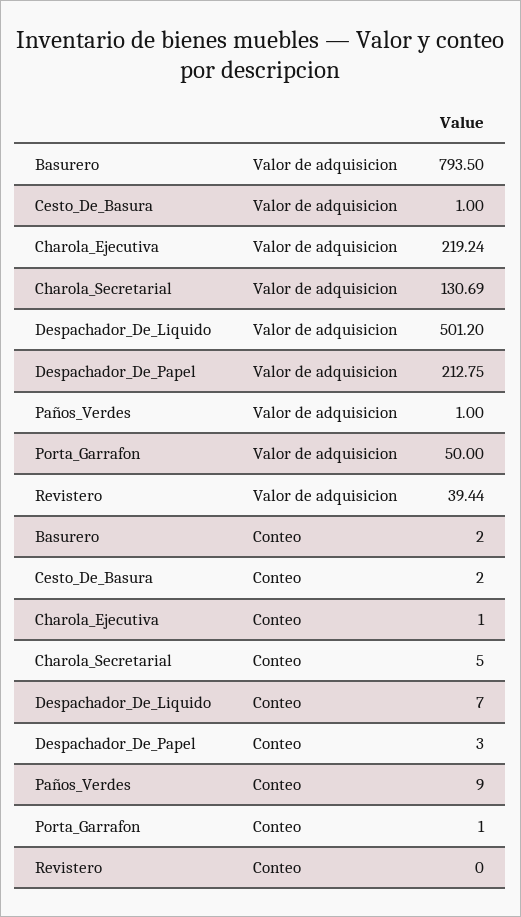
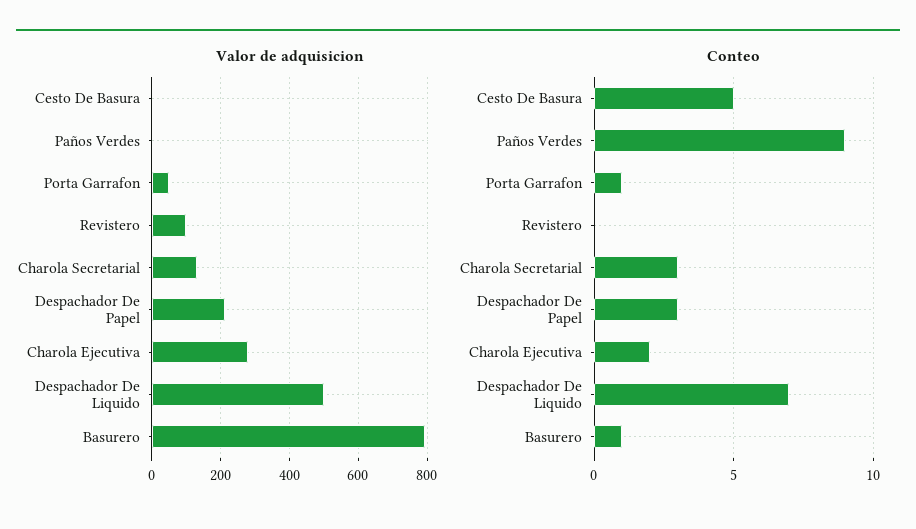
Valor de adquisicion, Charola_Ejecutiva: 219.24 -> 280
Valor de adquisicion, Revistero: 39.44 -> 100
Conteo, Basurero: 2 -> 1
Conteo, Cesto_De_Basura: 2 -> 5
Conteo, Charola_Ejecutiva: 1 -> 2
Conteo, Charola_Secretarial: 5 -> 3

